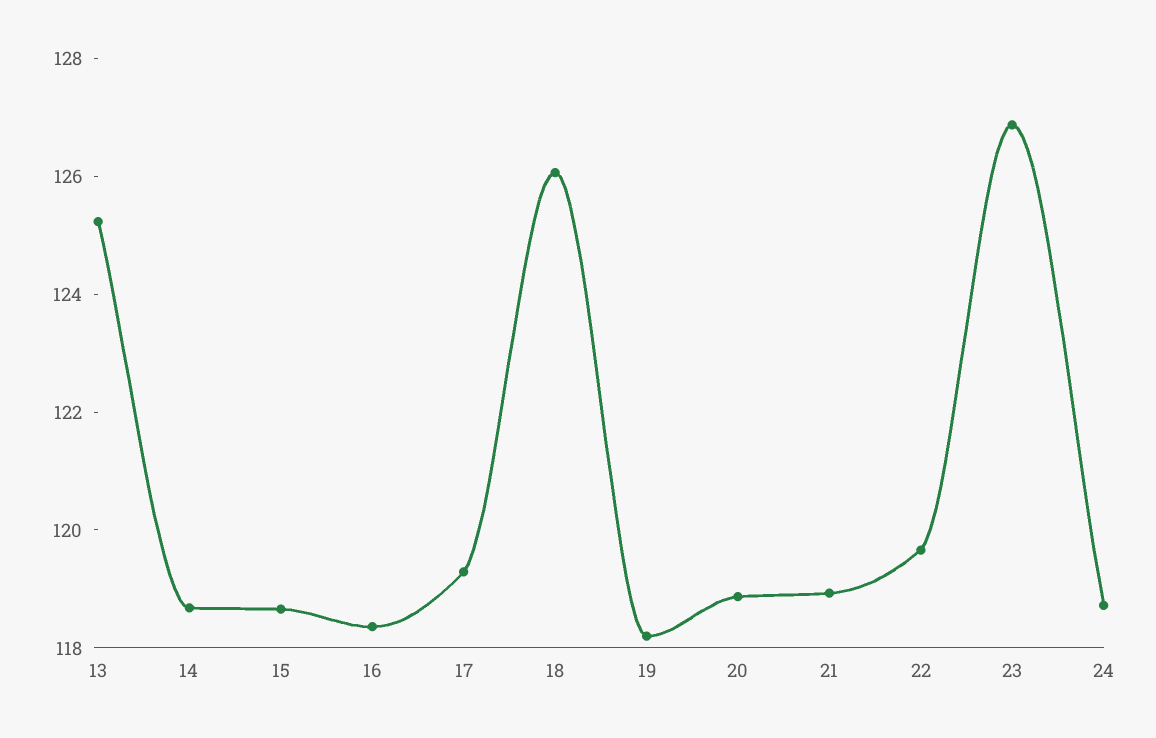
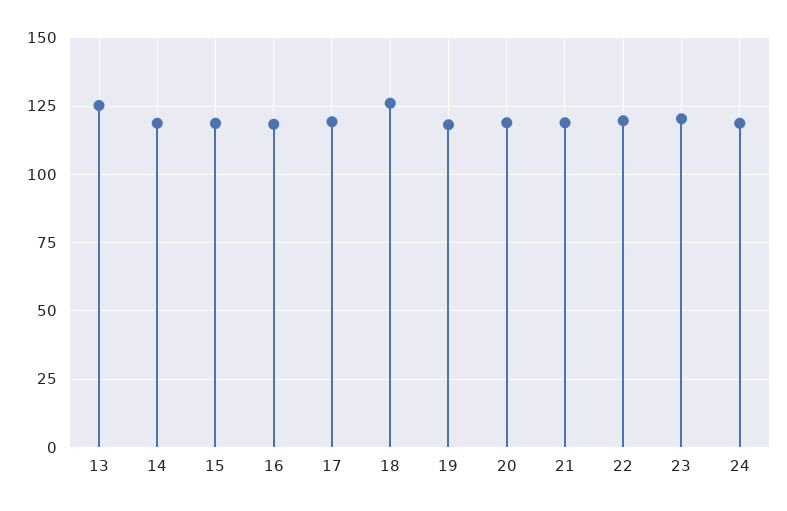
23: 127 -> 120

